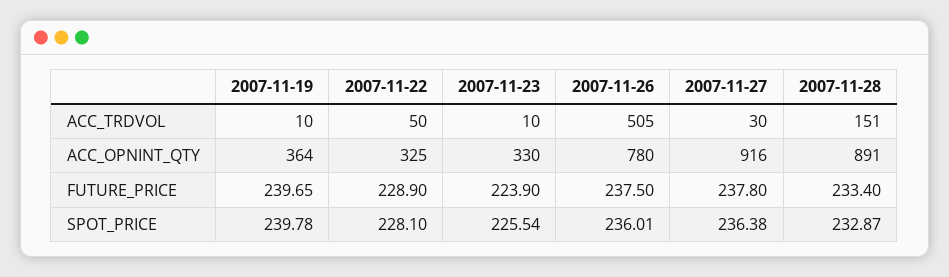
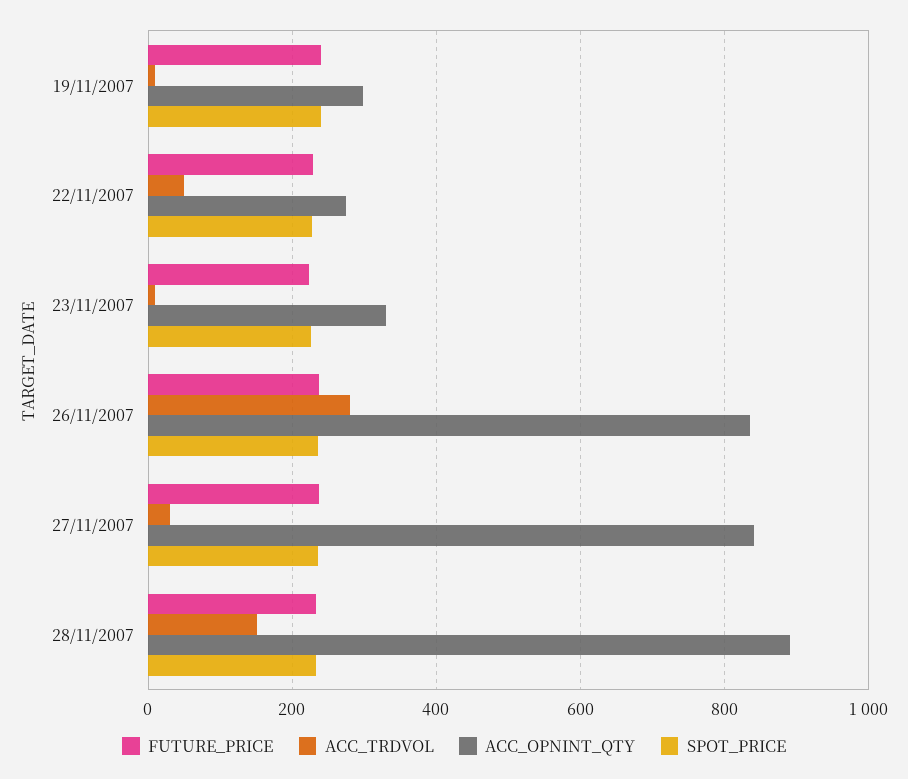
ACC_TRDVOL, 2007-11-26: 505 -> 280
ACC_OPNINT_QTY, 2007-11-19: 364 -> 300
ACC_OPNINT_QTY, 2007-11-22: 325 -> 280
ACC_OPNINT_QTY, 2007-11-26: 780 -> 840
ACC_OPNINT_QTY, 2007-11-27: 916 -> 840

